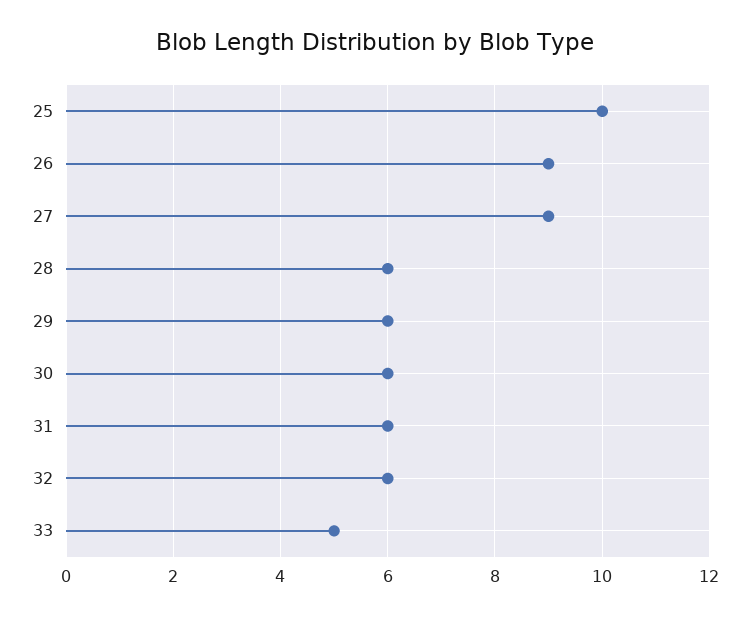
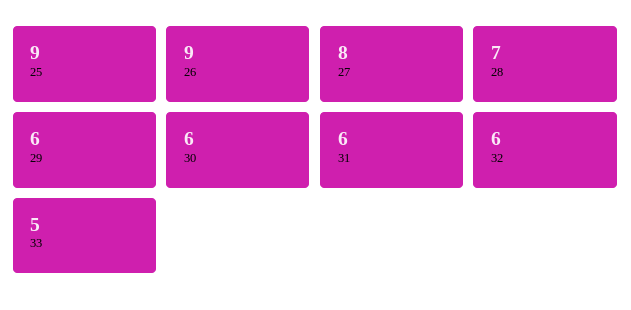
25: 10 -> 9
27: 9 -> 8
28: 6 -> 7

